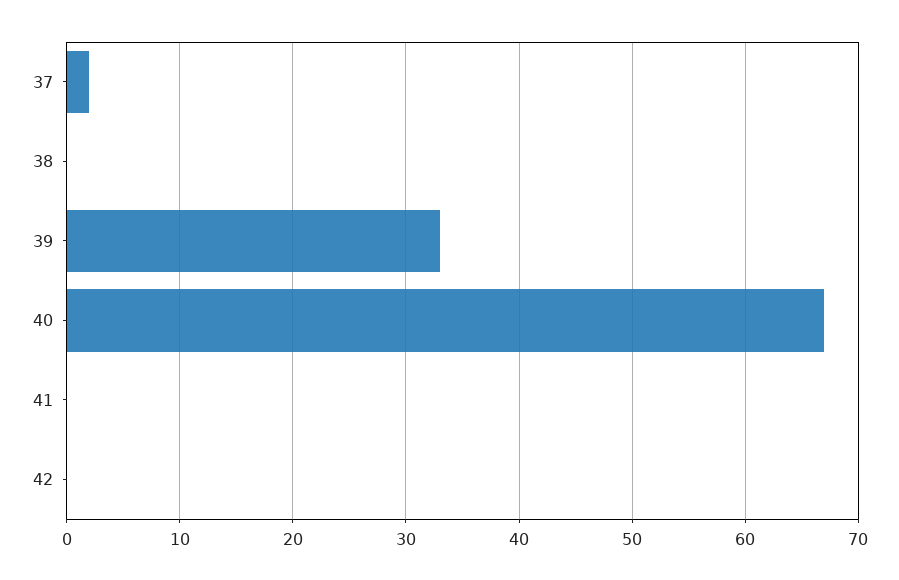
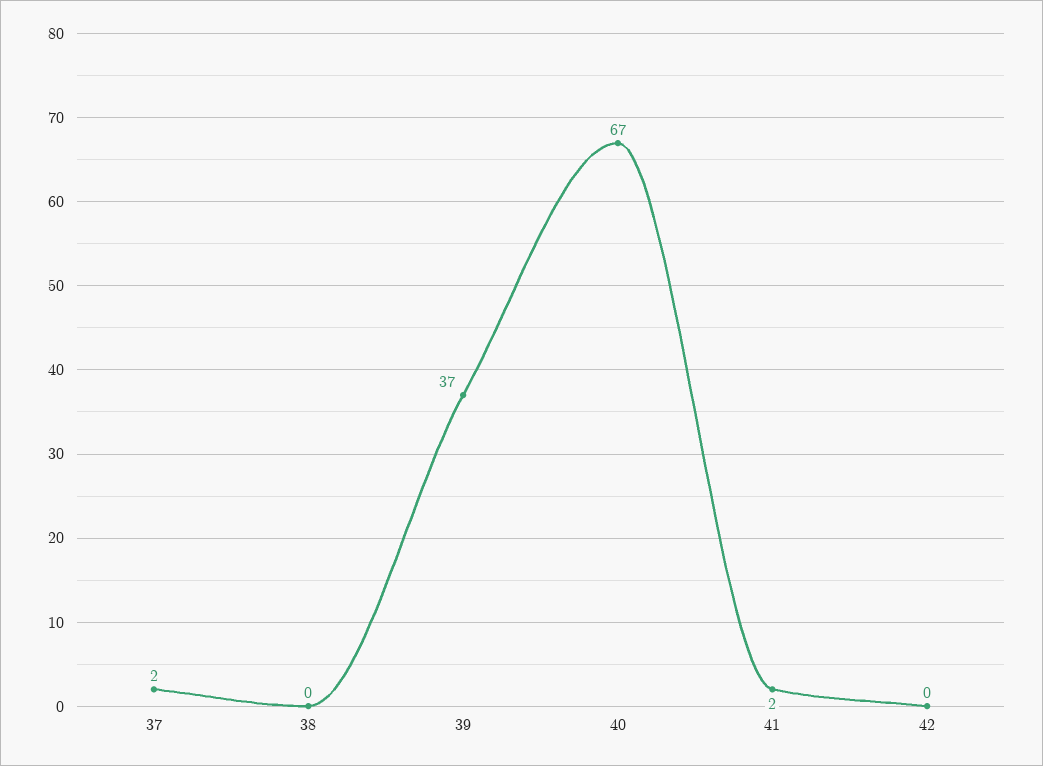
39: 33 -> 37
41: 0 -> 2

